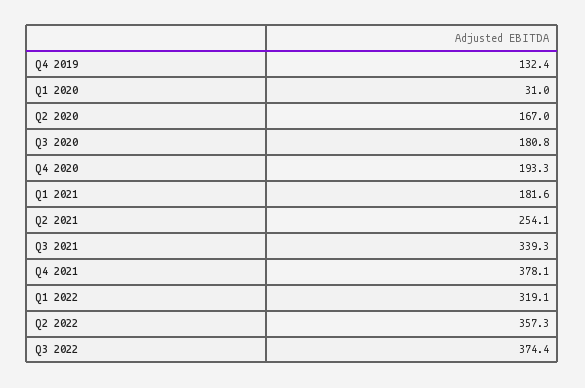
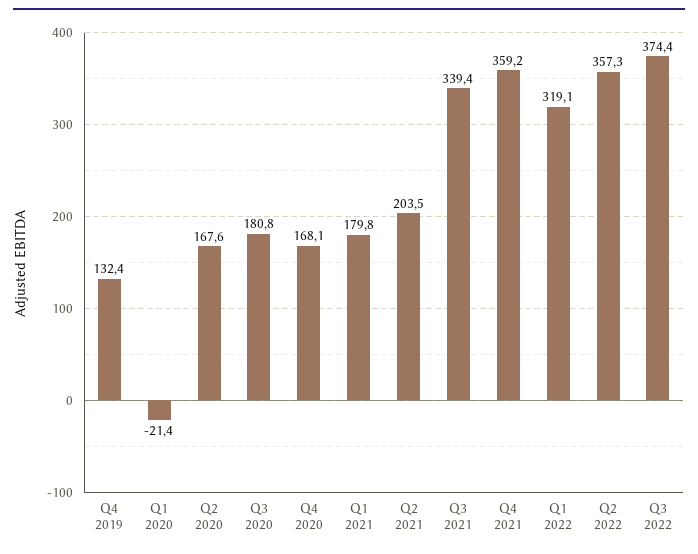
Q1 2020: 31 -> -21.4
Q2 2020: 167 -> 167.6
Q4 2020: 193.3 -> 168.1
Q1 2021: 181.6 -> 179.8
Q2 2021: 254.1 -> 203.5
Q3 2021: 339.3 -> 339.4
Q4 2021: 378.1 -> 359.2

